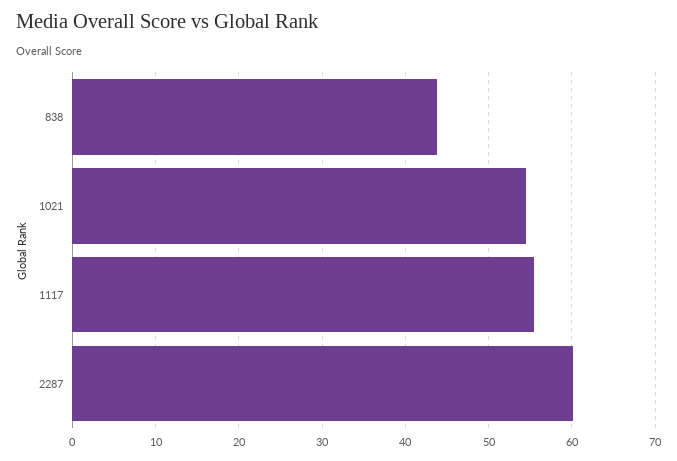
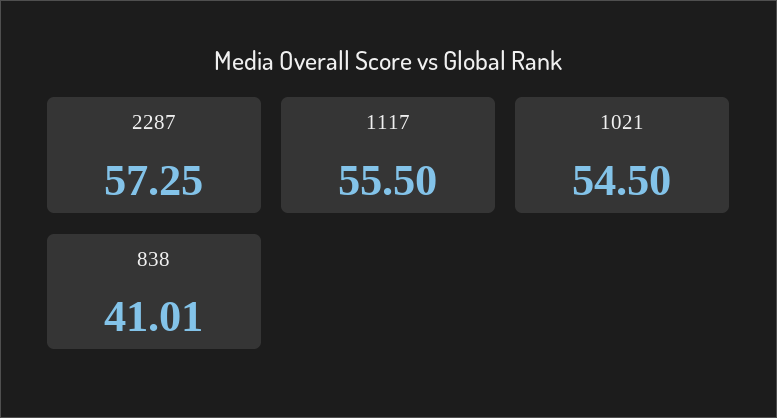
838: 44 -> 41.01
2287: 60 -> 57.25

